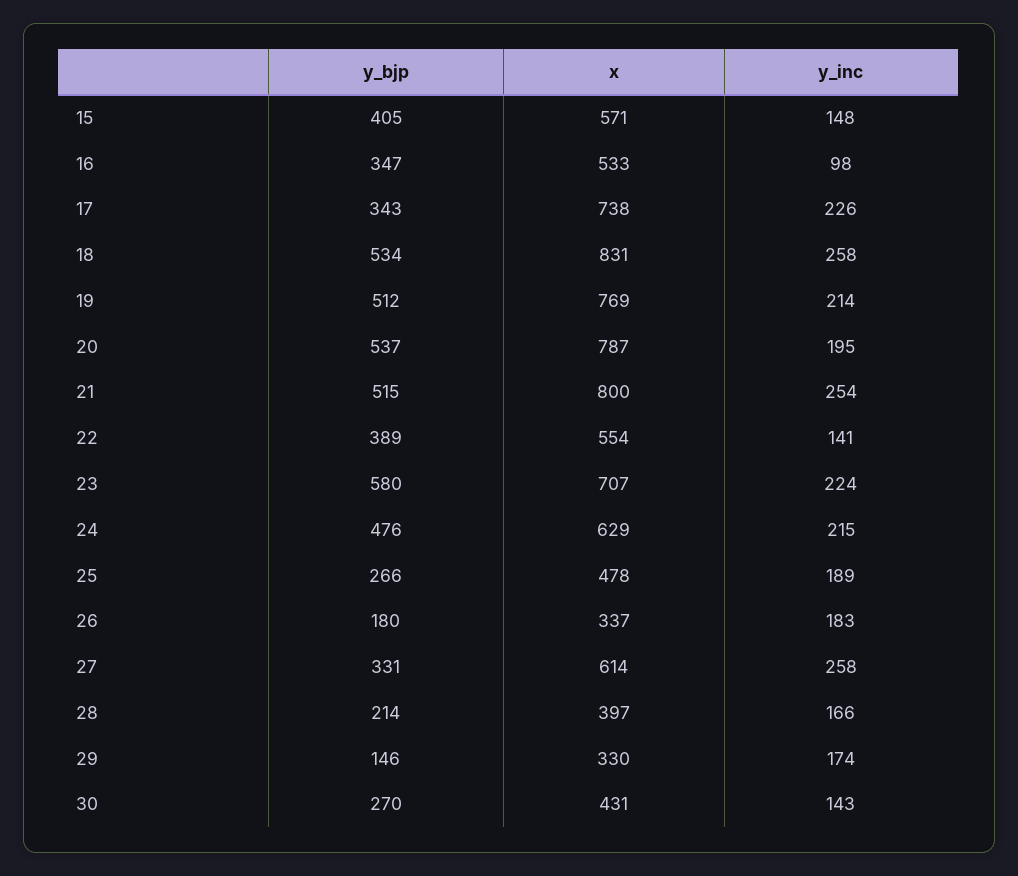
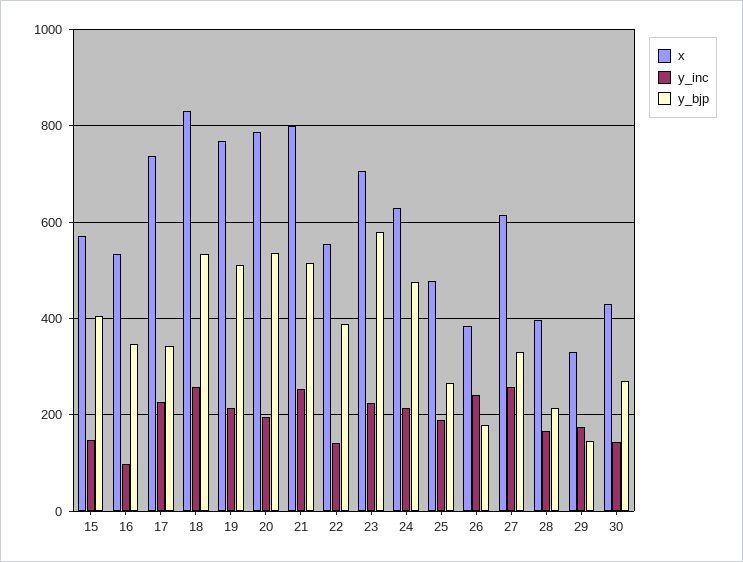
x, 26: 337 -> 380
y_inc, 26: 183 -> 240

